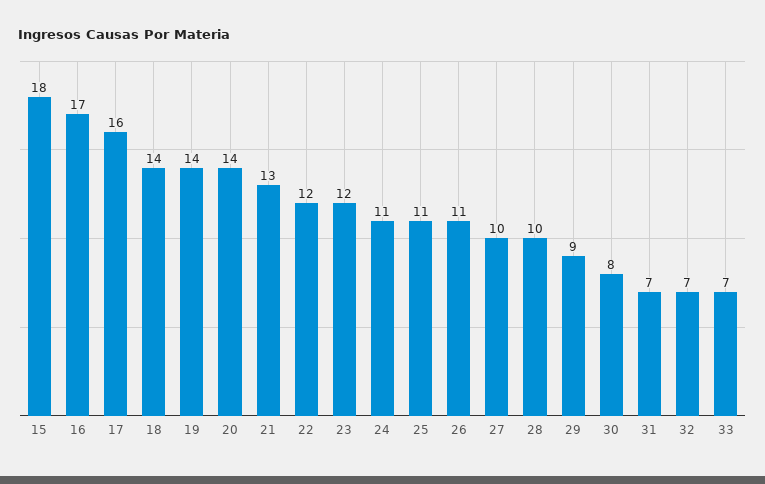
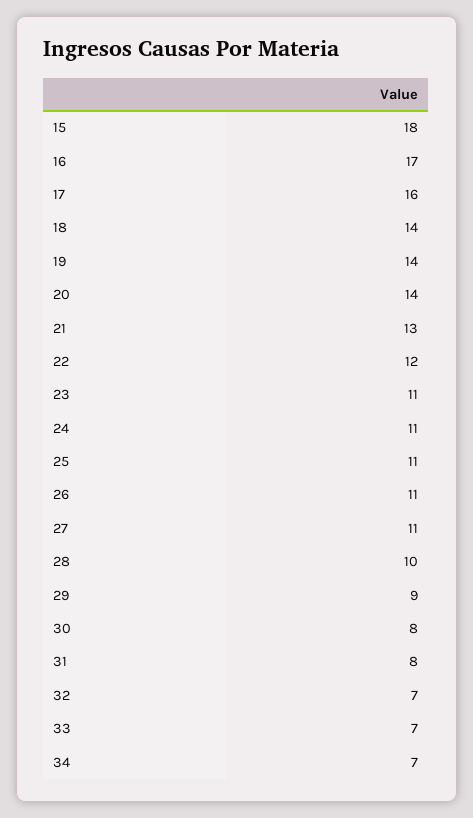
23: 12 -> 11
27: 10 -> 11
31: 7 -> 8
34: none -> 7

